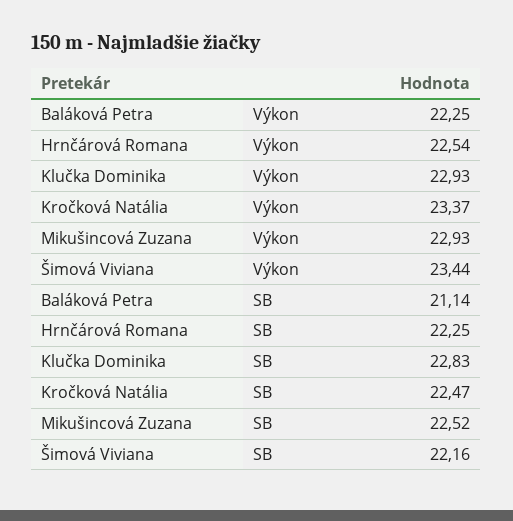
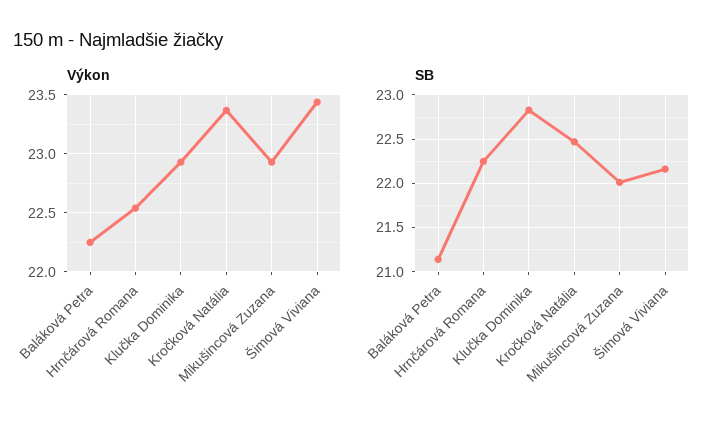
SB, Mikušincová Zuzana: 22.52 -> 22

